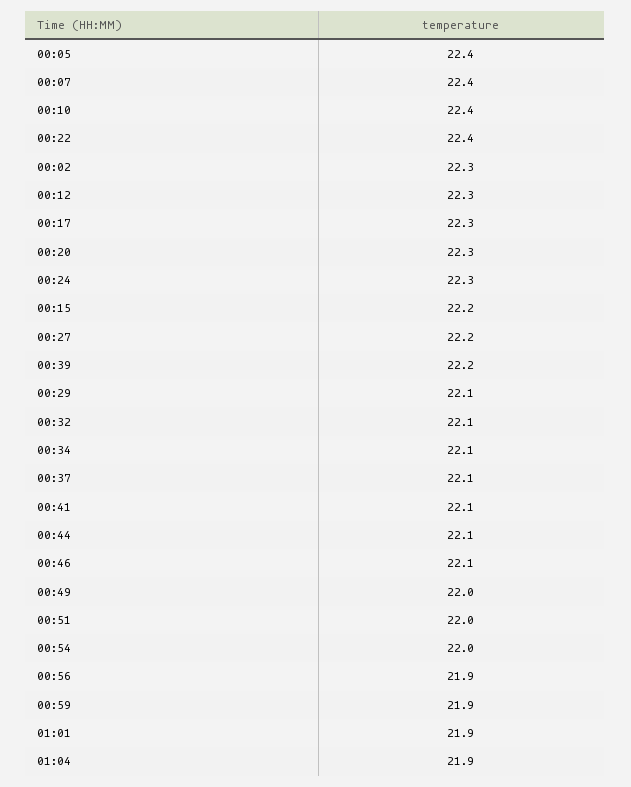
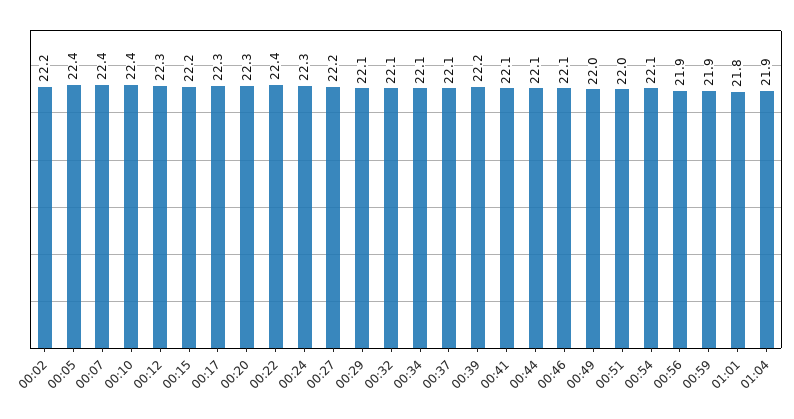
00:02: 22.3 -> 22.2
00:54: 22 -> 22.1
01:01: 21.9 -> 21.8

